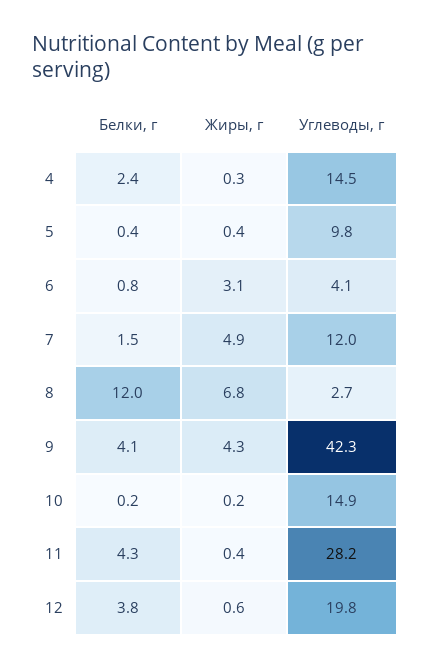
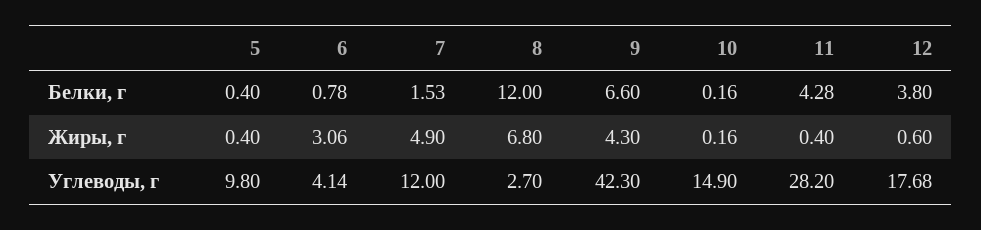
Белки, г, 4: 2.4 -> none
Жиры, г, 4: 0.3 -> none
Углеводы, г, 4: 14.5 -> none
Белки, г, 9: 4.1 -> 6.6
Углеводы, г, 12: 19.8 -> 17.68

